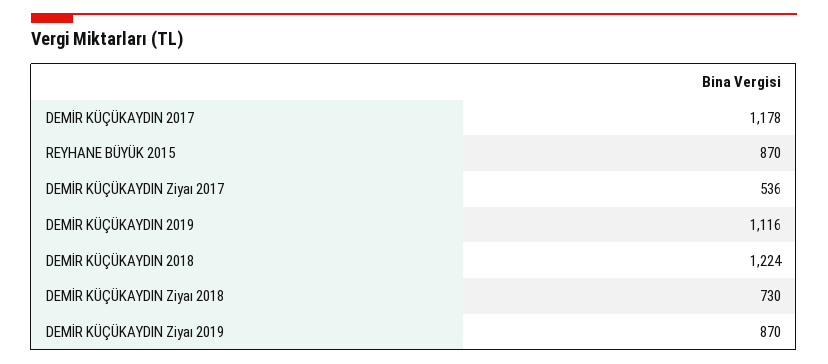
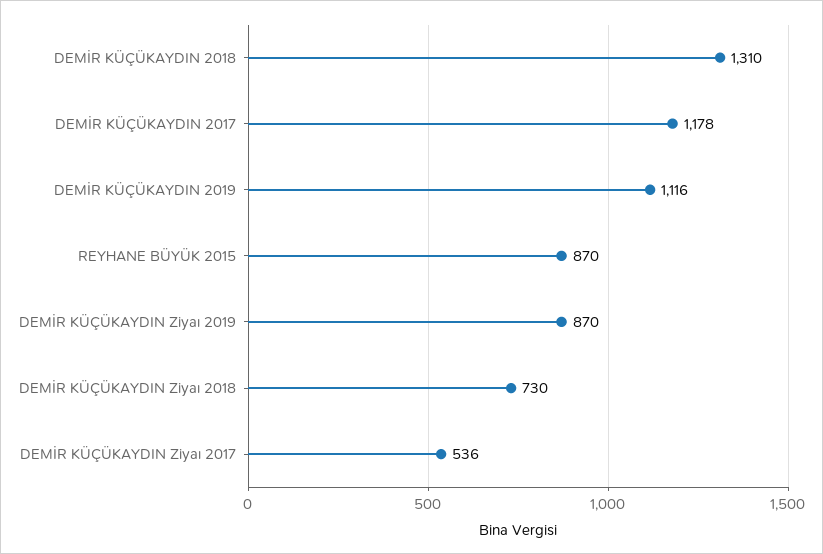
DEMİR KÜÇÜKAYDIN 2018: 1224 -> 1310

